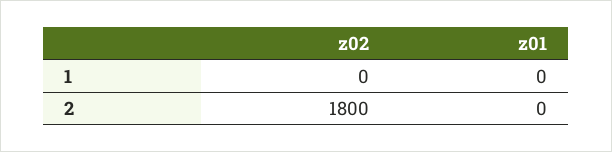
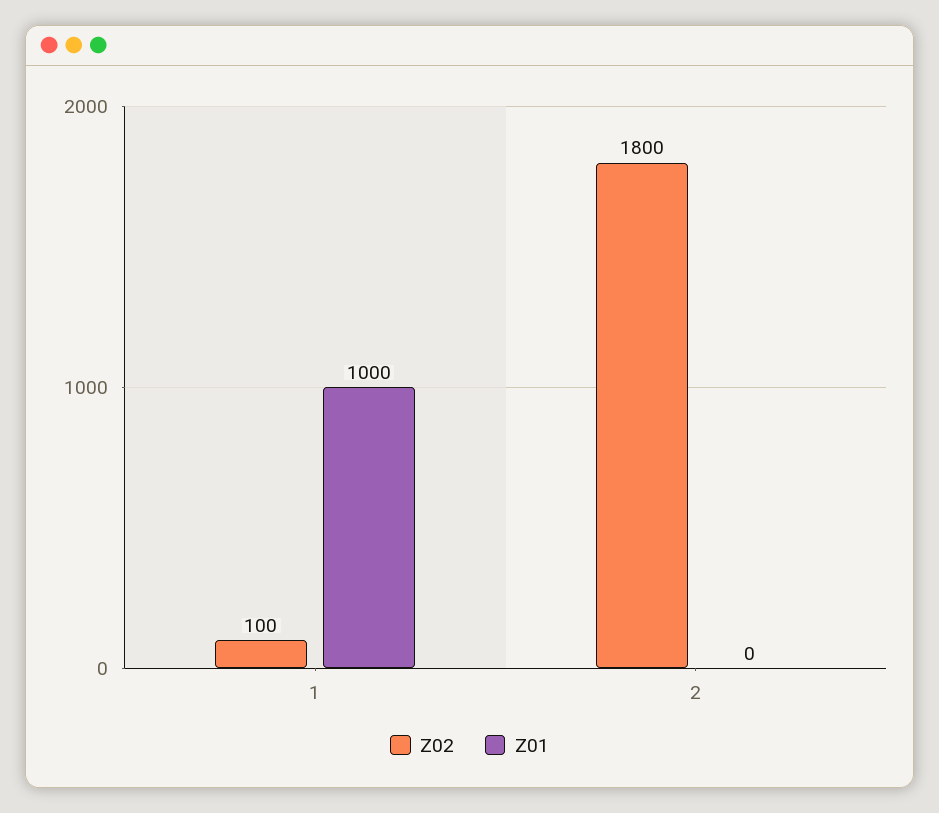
z02, 1: 0 -> 100
z01, 1: 0 -> 1000

